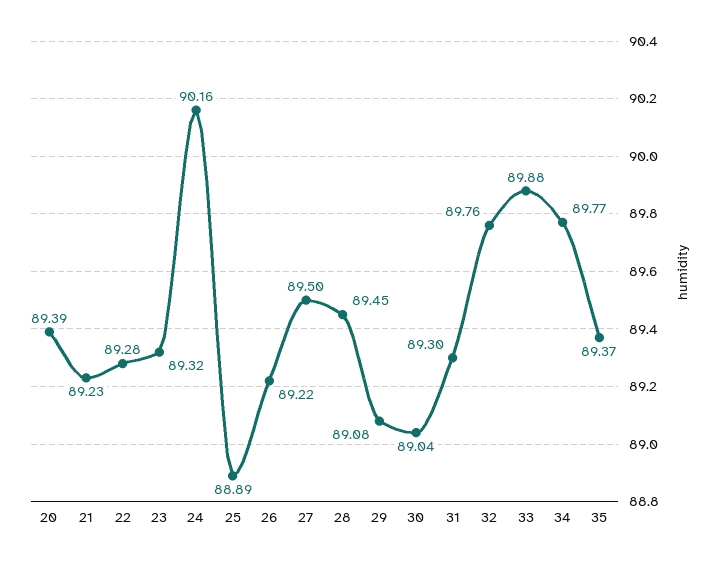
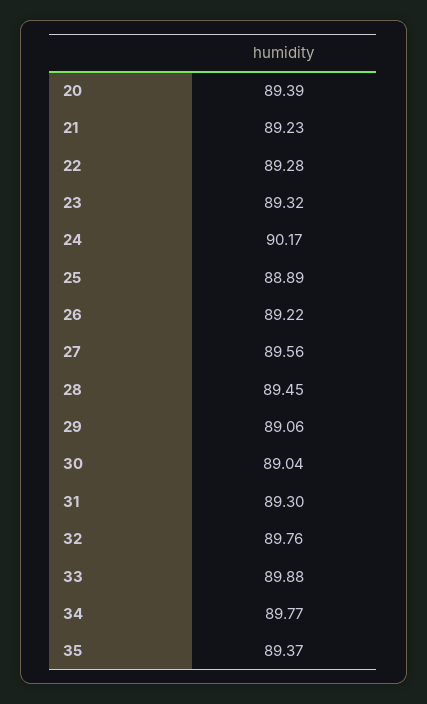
24: 90.16 -> 90.17
27: 89.5 -> 89.56
29: 89.08 -> 89.06

